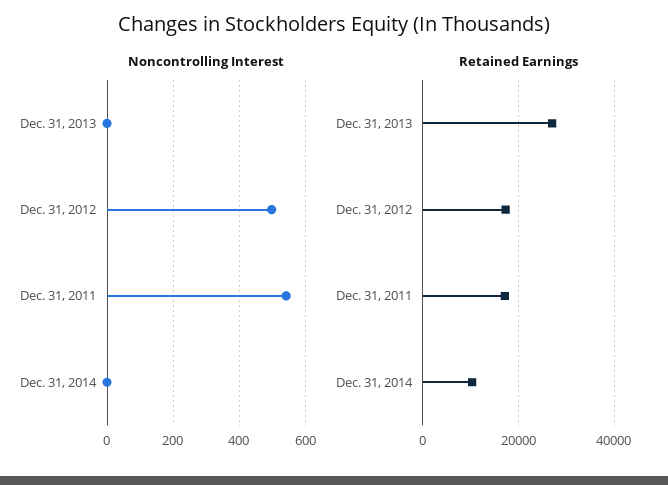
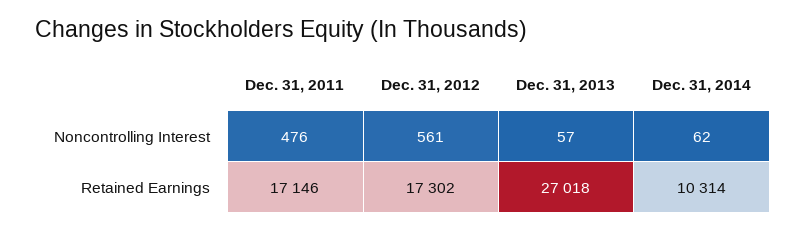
Noncontrolling Interest, Dec. 31, 2013: 0 -> 57
Noncontrolling Interest, Dec. 31, 2012: 500 -> 561
Noncontrolling Interest, Dec. 31, 2011: 540 -> 476
Noncontrolling Interest, Dec. 31, 2014: 0 -> 62

